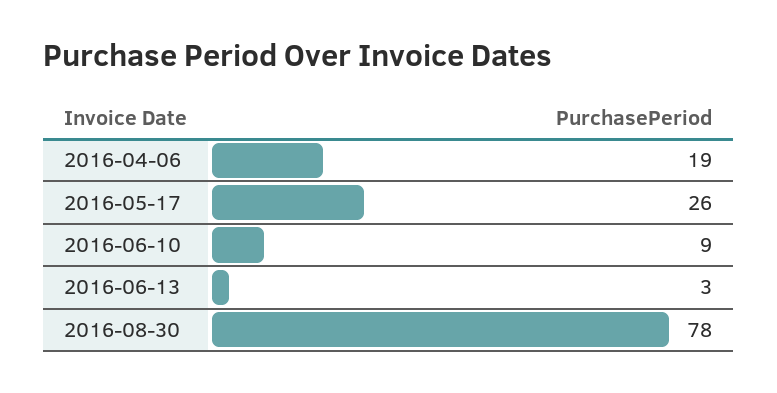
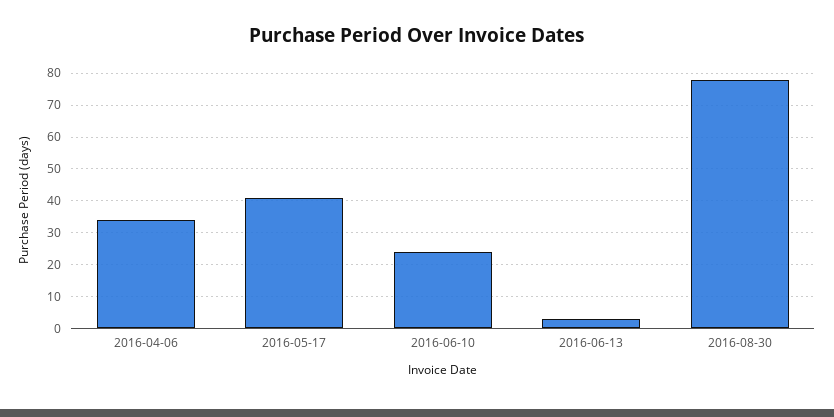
2016-04-06: 19 -> 35
2016-05-17: 26 -> 40
2016-06-10: 9 -> 25

